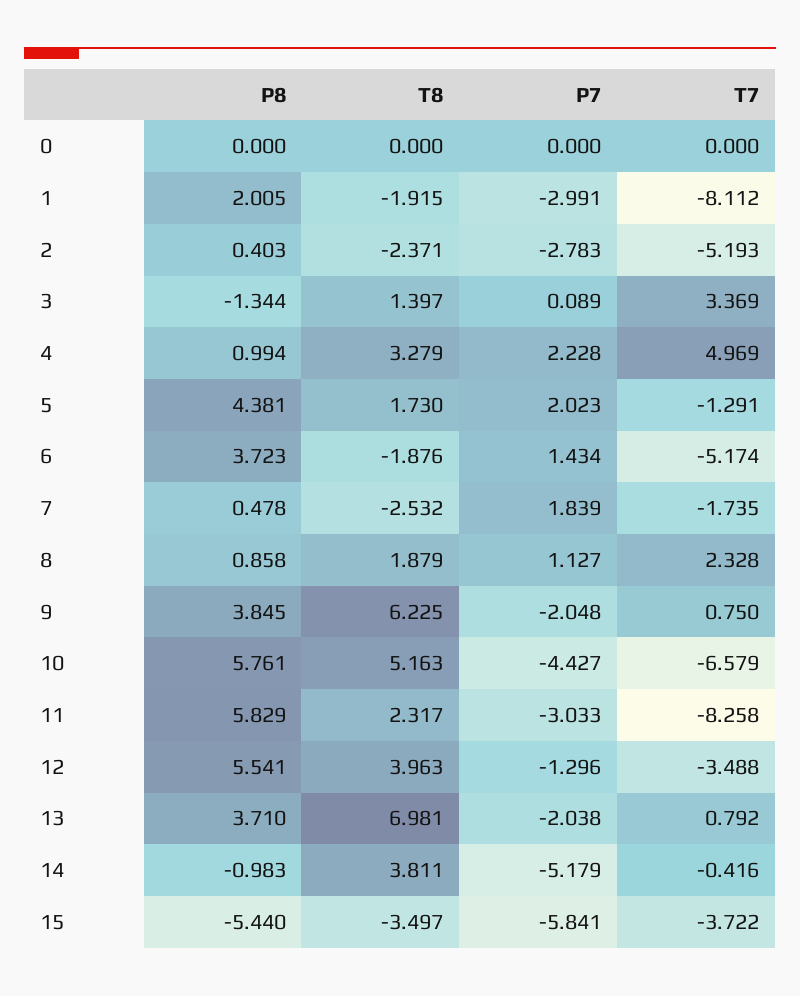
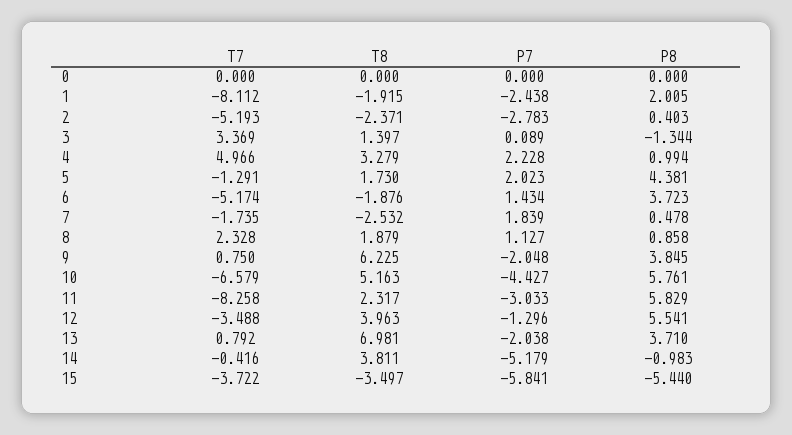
P7, 1: -2.991 -> -2.438
T7, 4: 4.969 -> 4.966

